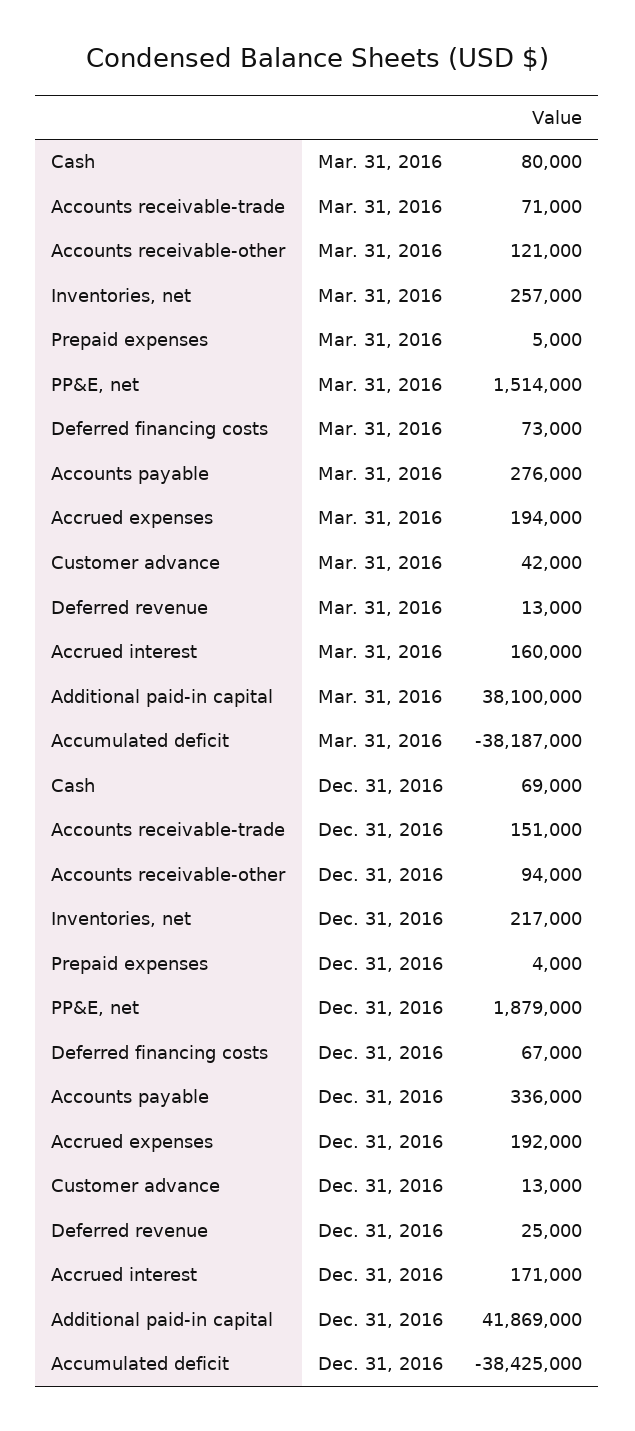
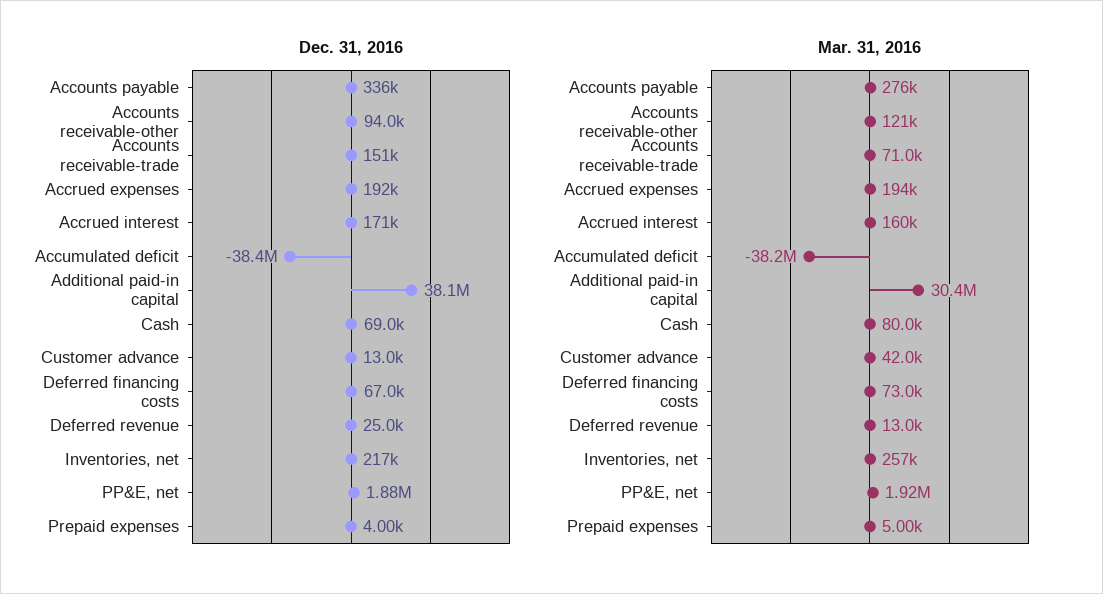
Mar. 31, 2016, PP&E, net: 1514000 -> 1920000
Mar. 31, 2016, Additional paid-in capital: 38100000 -> 30400000
Dec. 31, 2016, Additional paid-in capital: 41869000 -> 38100000

